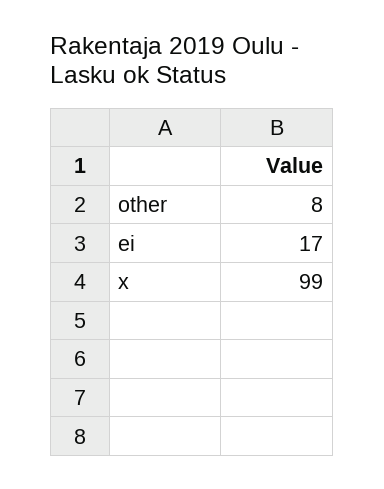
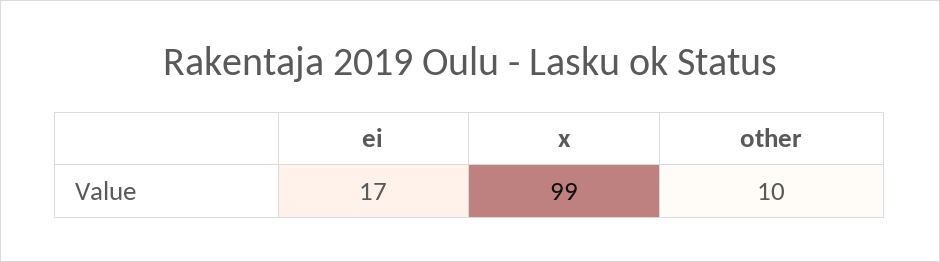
other: 8 -> 10

